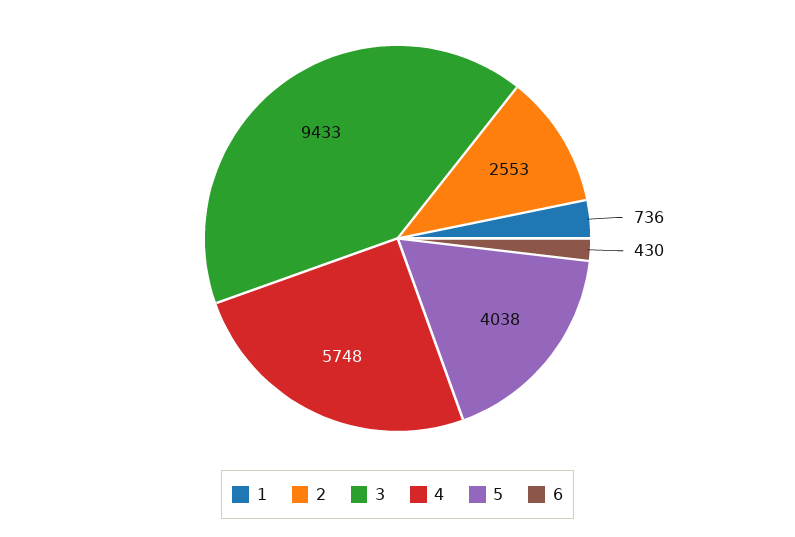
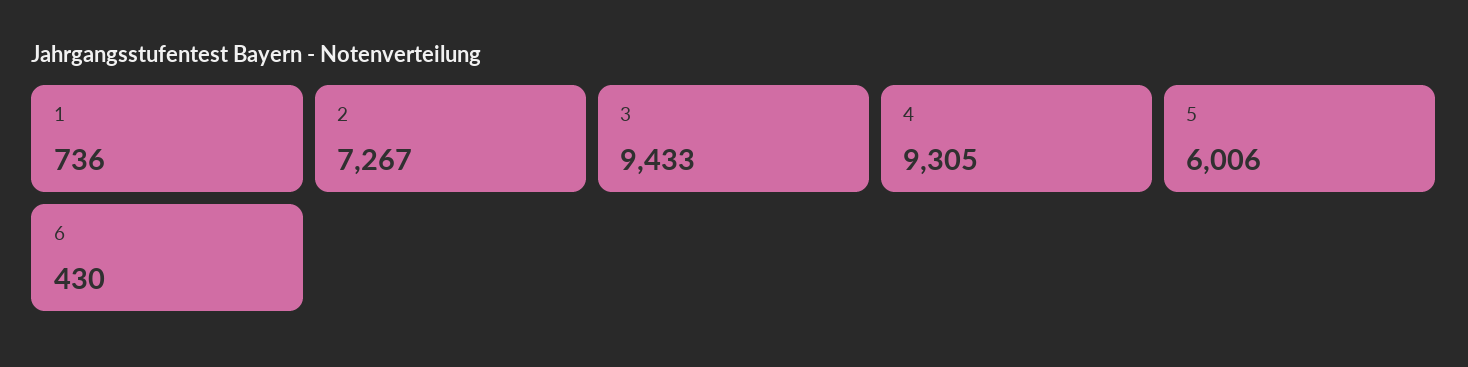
2: 2553 -> 7267
4: 5748 -> 9305
5: 4038 -> 6006

